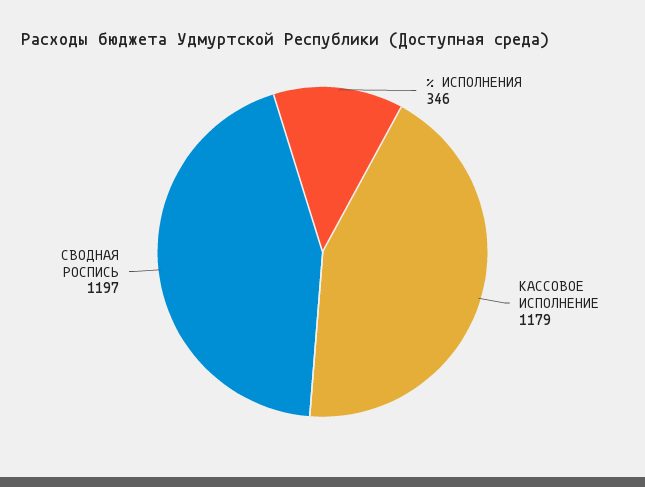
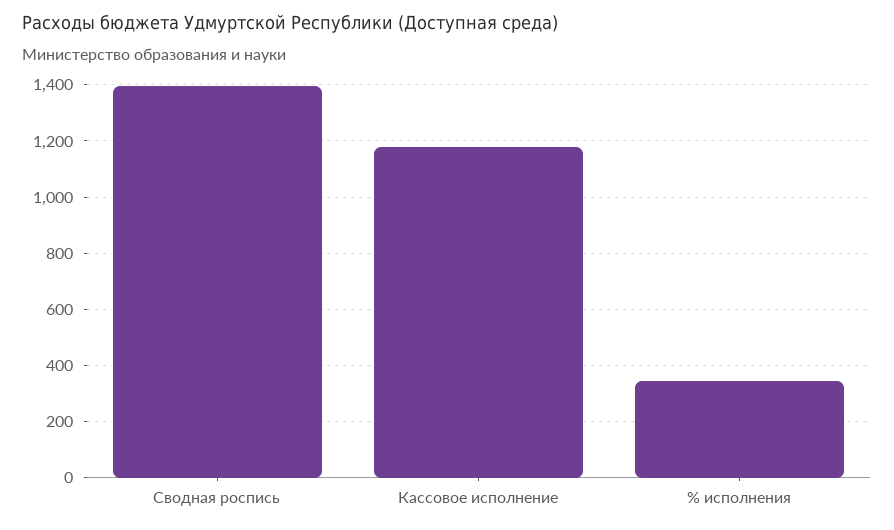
СВОДНАЯ РОСПИСЬ: 1197 -> 1400

